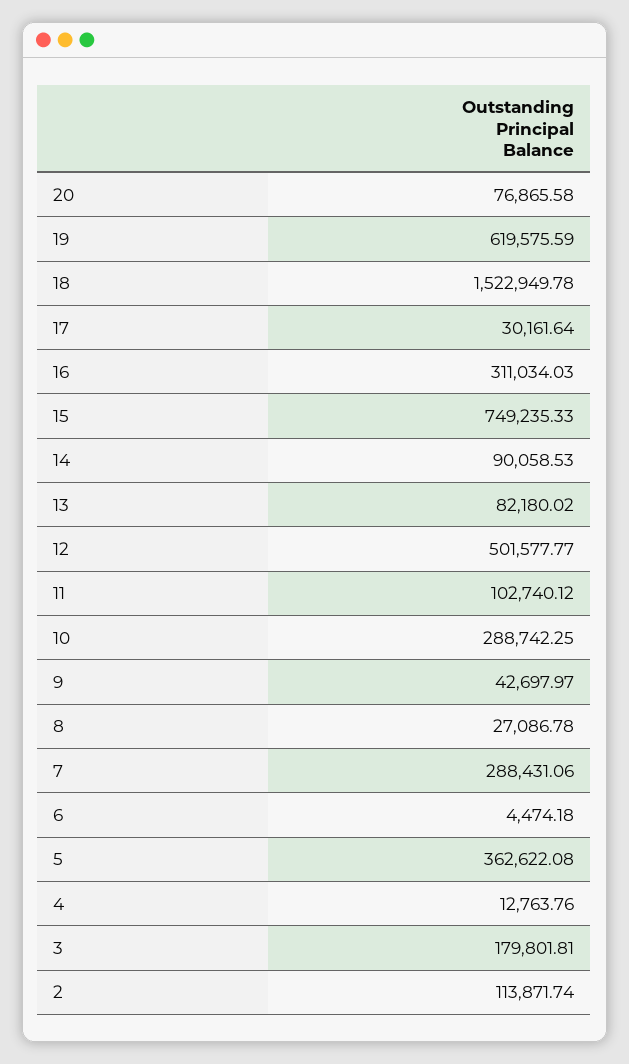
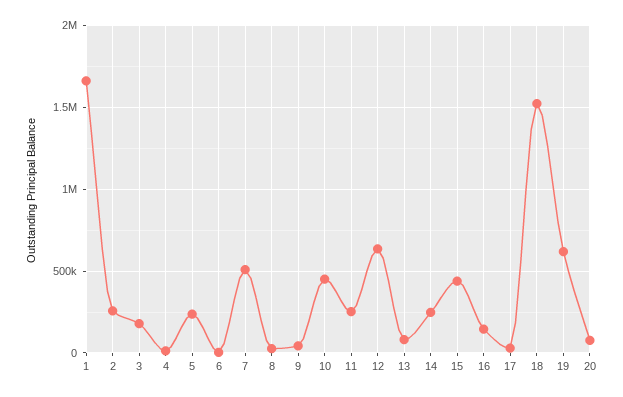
16: 311034.03 -> 150000
15: 749235.33 -> 450000
14: 90058.53 -> 250000
12: 501577.77 -> 650000
11: 102740.12 -> 250000
10: 288742.25 -> 450000
7: 288431.06 -> 500000
5: 362622.08 -> 250000
2: 113871.74 -> 250000
1: none -> 1650000

